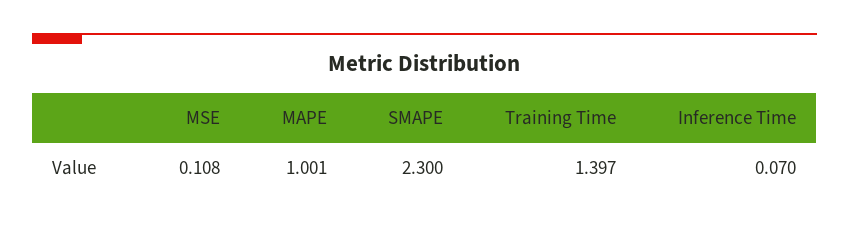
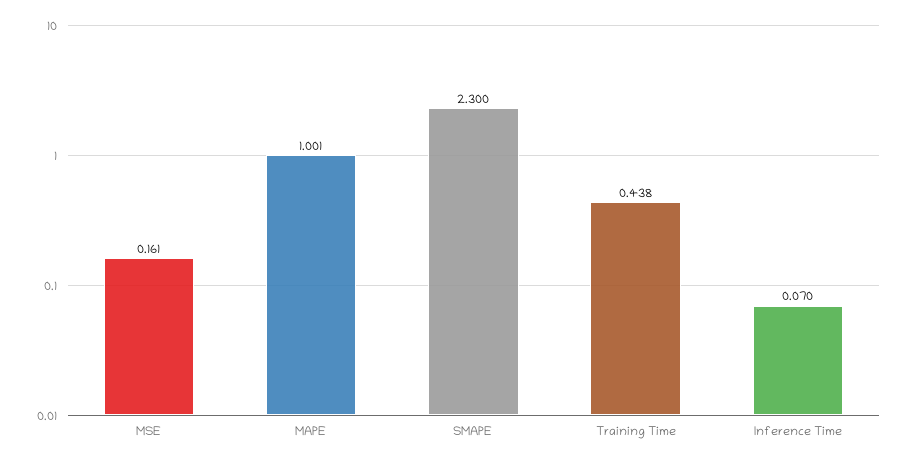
MSE: 0.108 -> 0.161
Training Time: 1.397 -> 0.438

